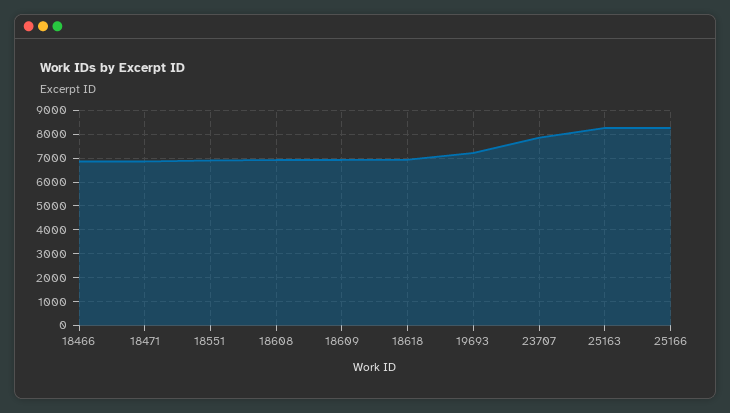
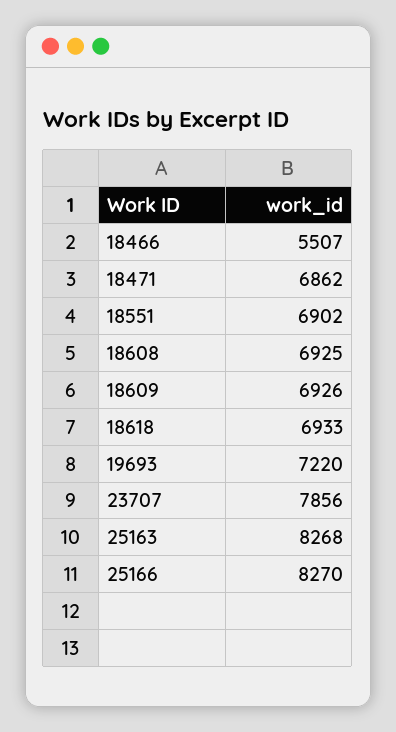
18466: 7000 -> 5507

